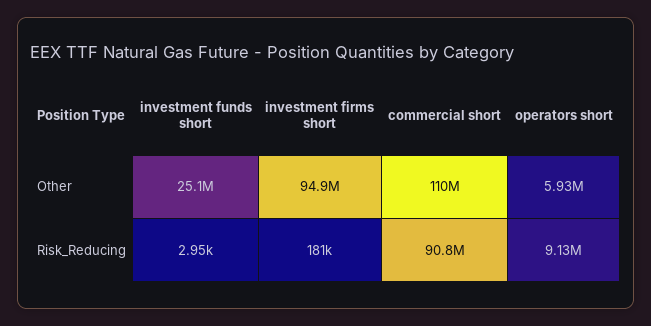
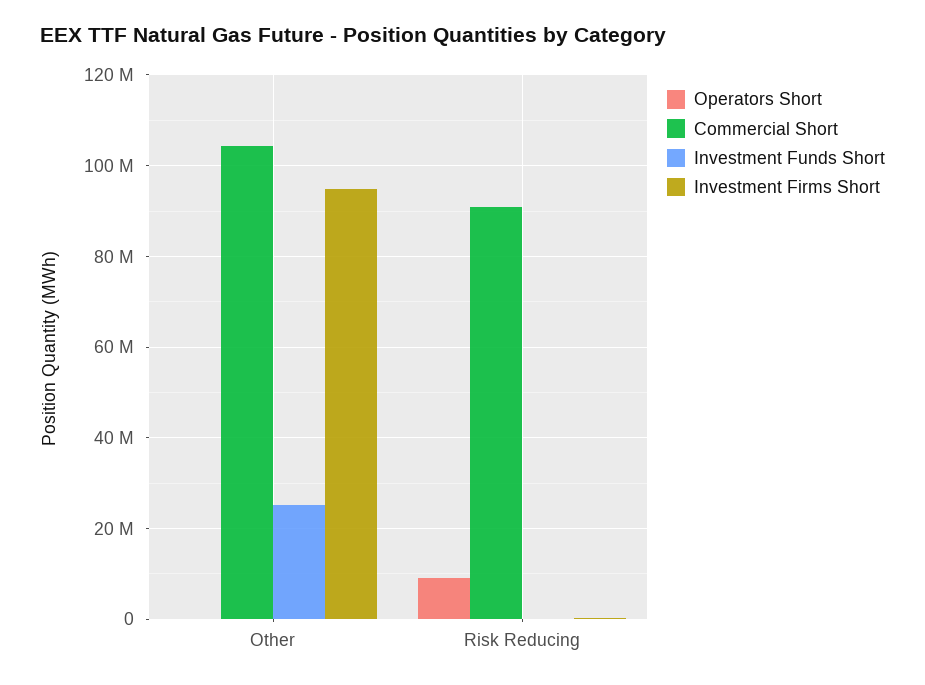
commercial short, Other: 110000000 -> 104000000
operators short, Other: 5930000 -> 0

